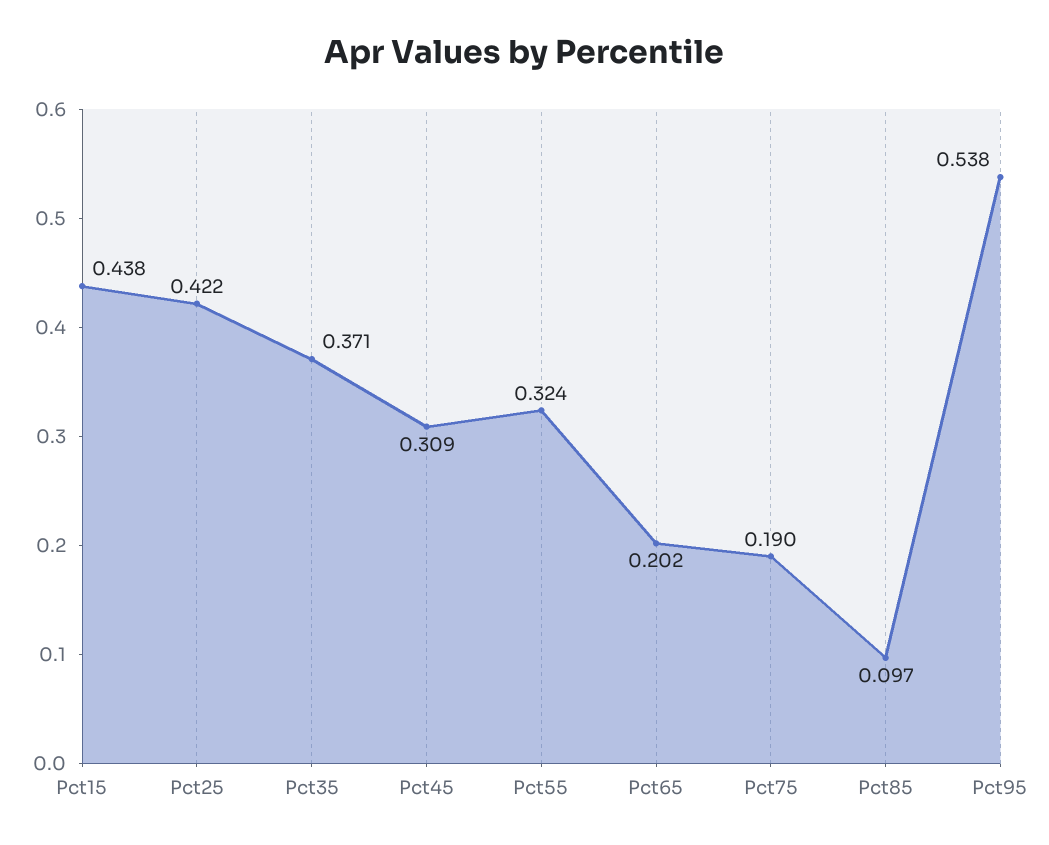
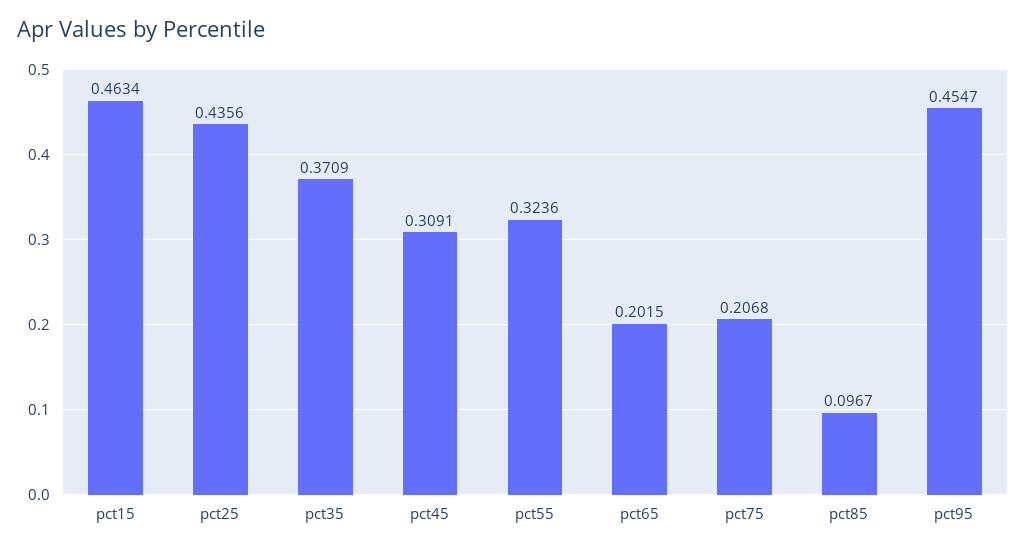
Pct15: 0.438 -> 0.4634
Pct25: 0.422 -> 0.4356
Pct75: 0.19 -> 0.2068
Pct95: 0.538 -> 0.4547

